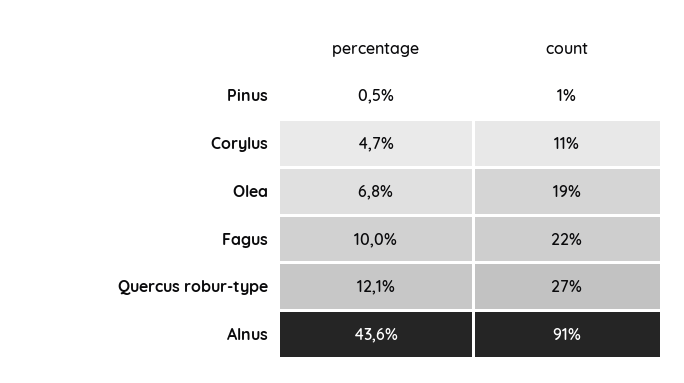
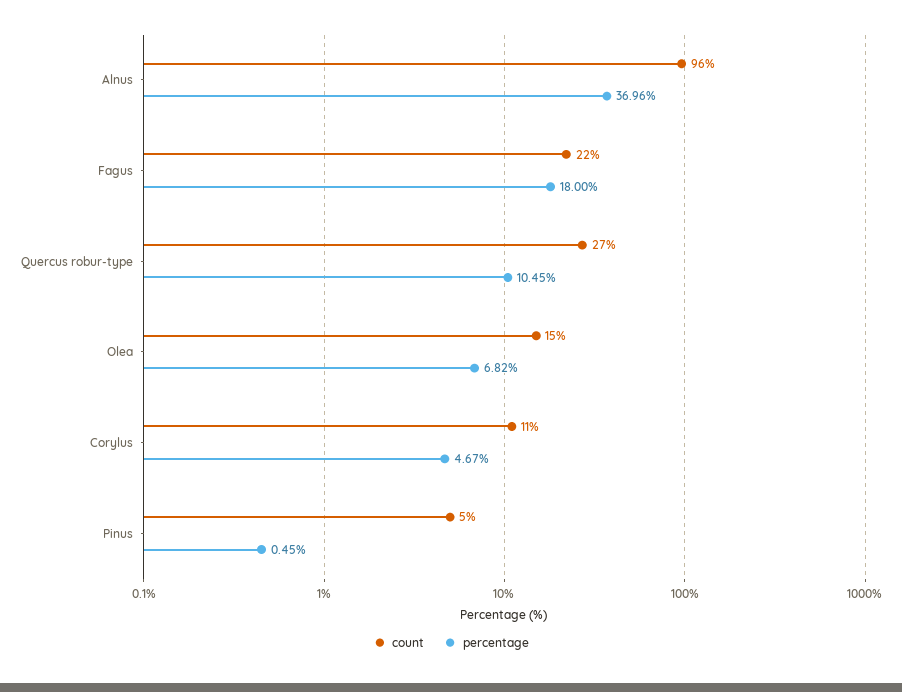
count, Pinus: 1 -> 5
count, Olea: 19 -> 15
percentage, Fagus: 10 -> 18
percentage, Quercus robur-type: 12.1 -> 10.45
percentage, Alnus: 43.6 -> 36.96
count, Alnus: 91 -> 96

